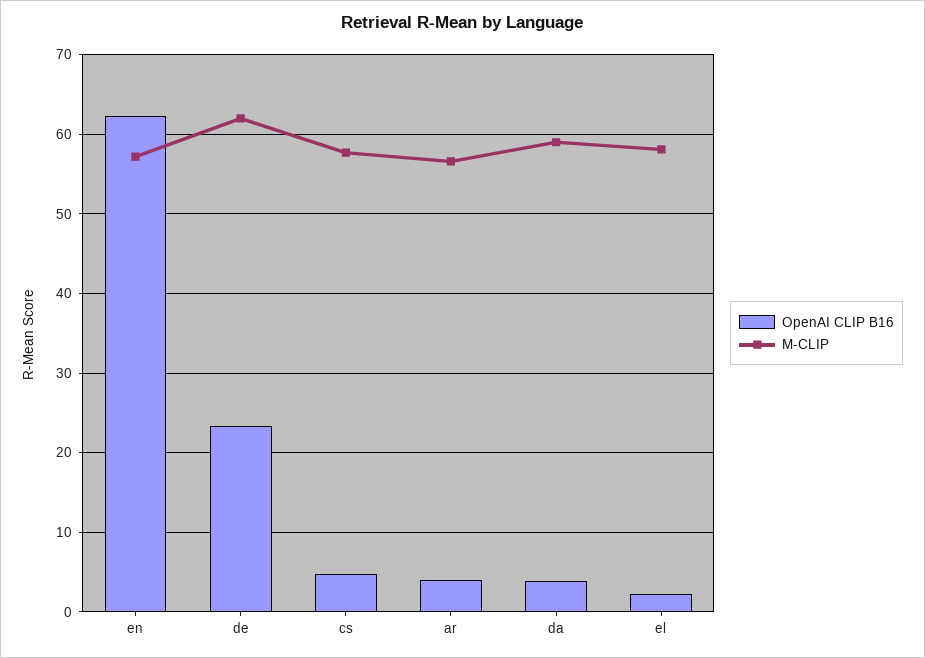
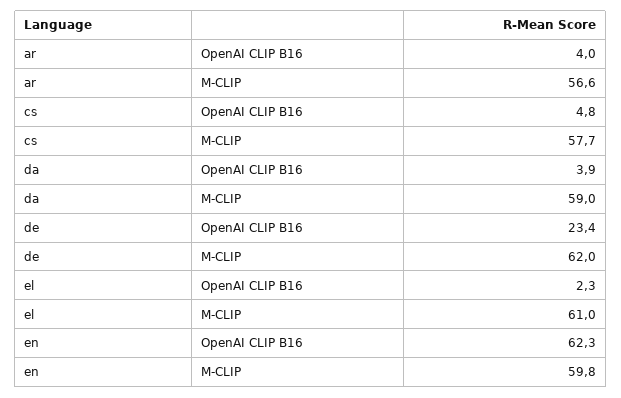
M-CLIP, en: 57 -> 59.8
M-CLIP, el: 58 -> 61

